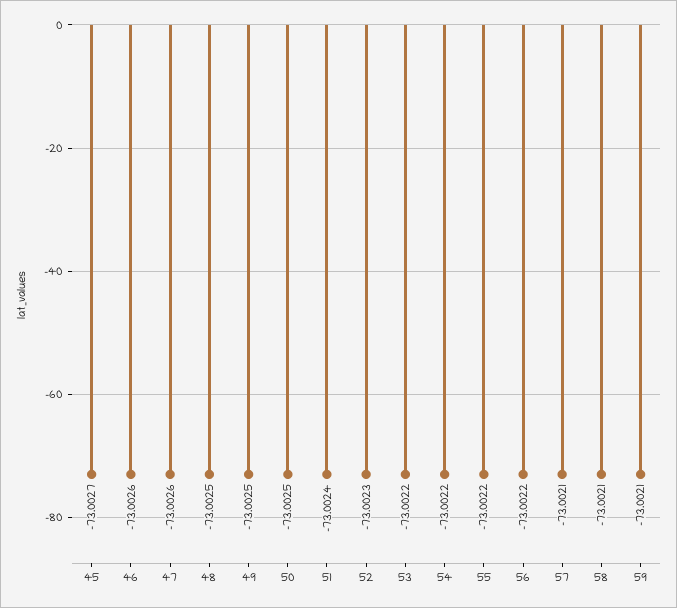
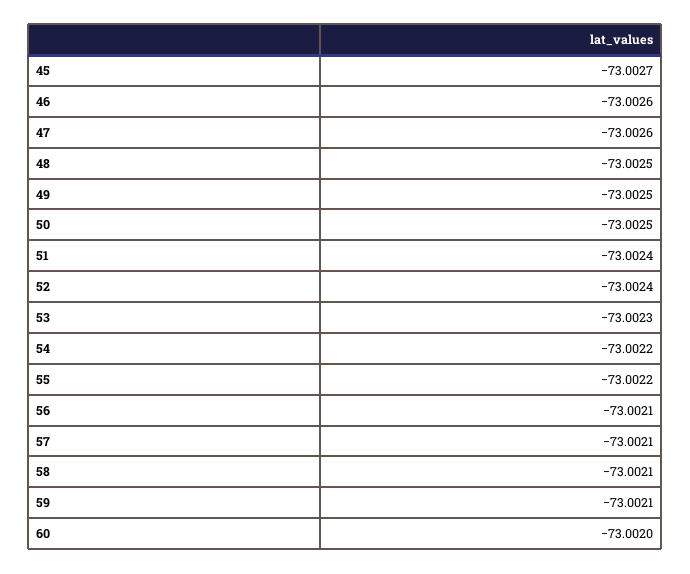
52: -73.0023 -> -73.0024
53: -73.0022 -> -73.0023
56: -73.0022 -> -73.0021
60: none -> -73.002

